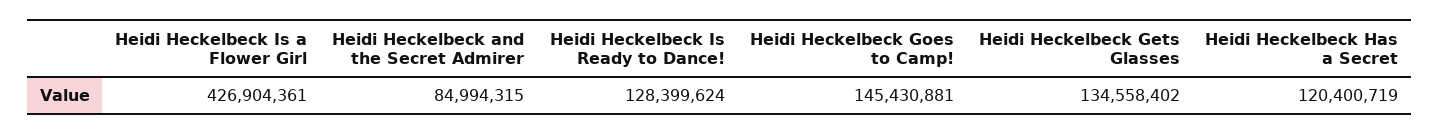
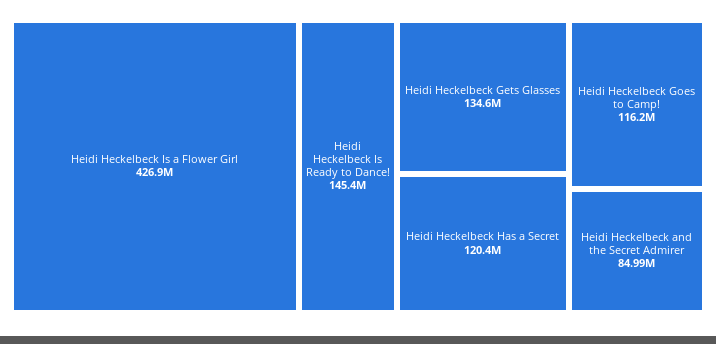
Heidi Heckelbeck Is Ready to Dance!: 128399624 -> 145400000
Heidi Heckelbeck Goes to Camp!: 145430881 -> 116200000

